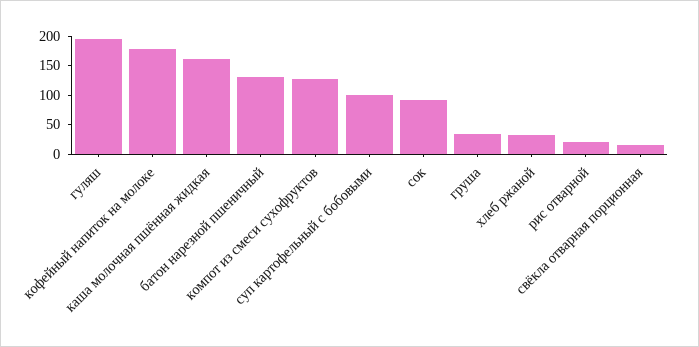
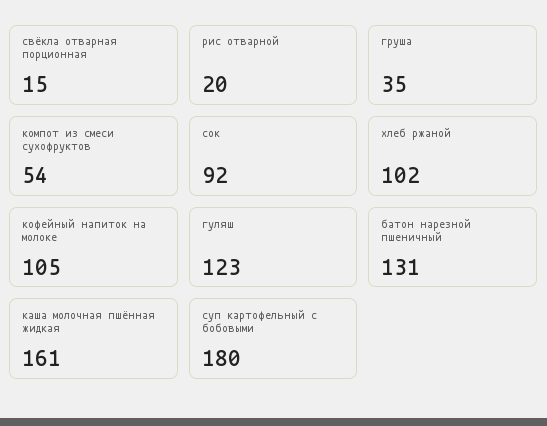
гуляш: 200 -> 123
кофейный напиток на молоке: 175 -> 105
компот из смеси сухофруктов: 125 -> 54
суп картофельный с бобовыми: 100 -> 180
хлеб ржаной: 25 -> 102

